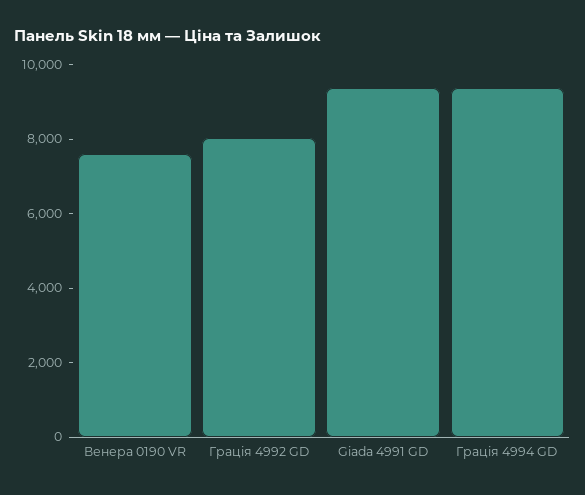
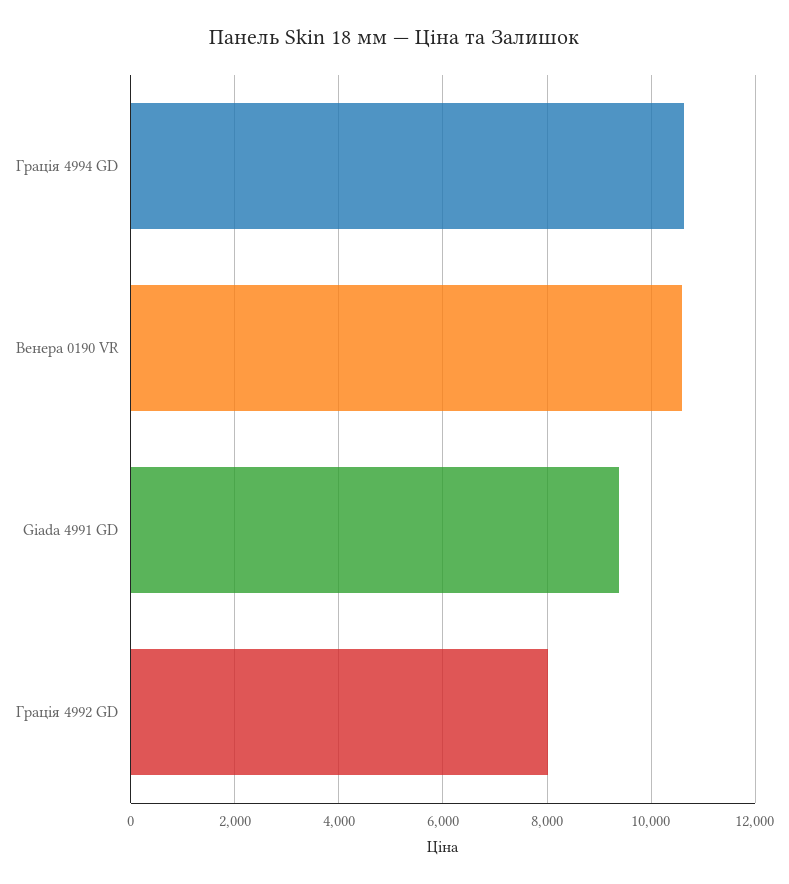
Венера 0190 VR: 7500 -> 10600
Грація 4994 GD: 9500 -> 10600

